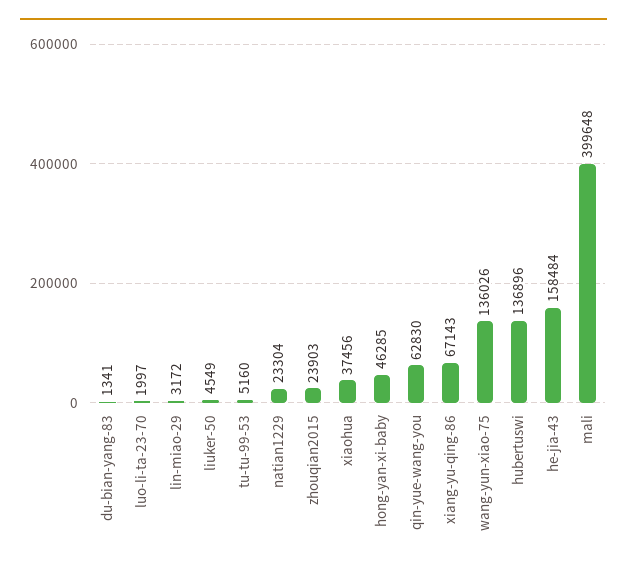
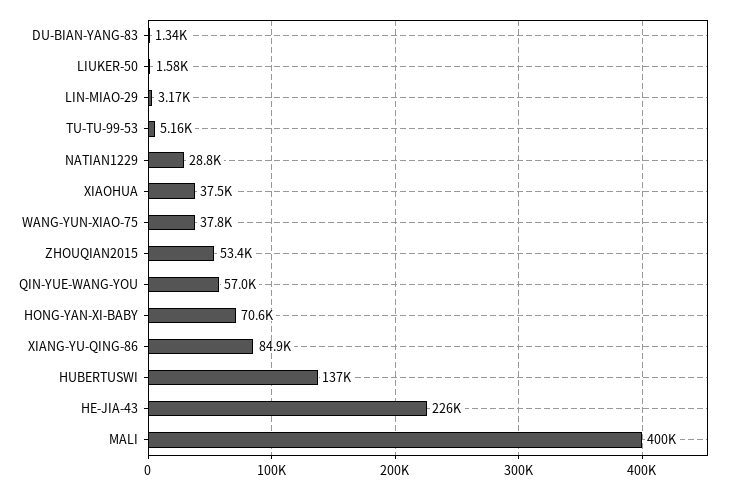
luo-li-ta-23-70: 1997 -> none
liuker-50: 4549 -> 1580
natian1229: 23304 -> 28800
zhouqian2015: 23903 -> 53400
hong-yan-xi-baby: 46285 -> 70600
qin-yue-wang-you: 62830 -> 57000
xiang-yu-qing-86: 67143 -> 84900
wang-yun-xiao-75: 136026 -> 37800
he-jia-43: 158484 -> 226000

